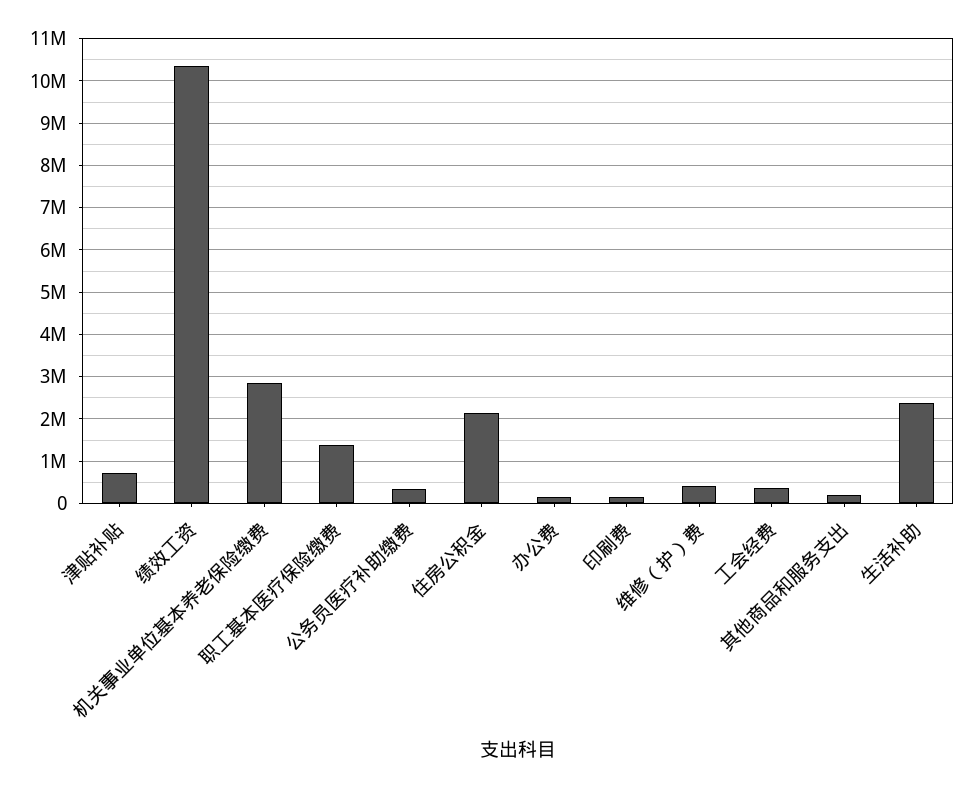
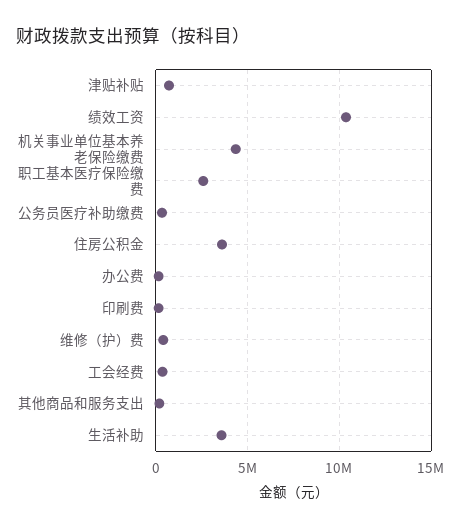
机关事业单位基本养老保险缴费: 2800000 -> 4500000
职工基本医疗保险缴费: 1400000 -> 2500000
住房公积金: 2200000 -> 3500000
生活补助: 2400000 -> 3500000

